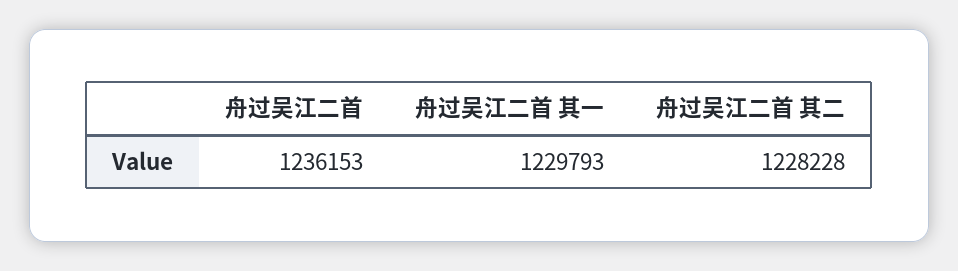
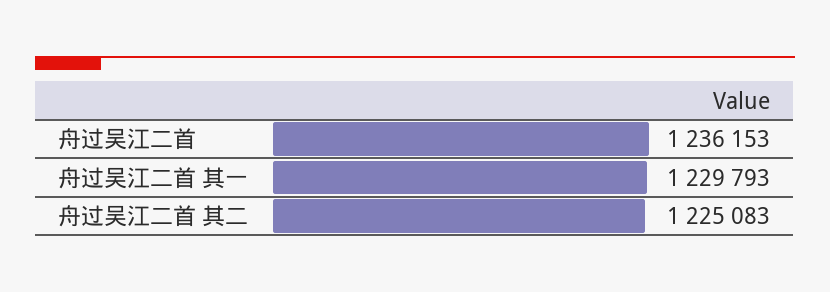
舟过吴江二首 其二: 1228228 -> 1225083

